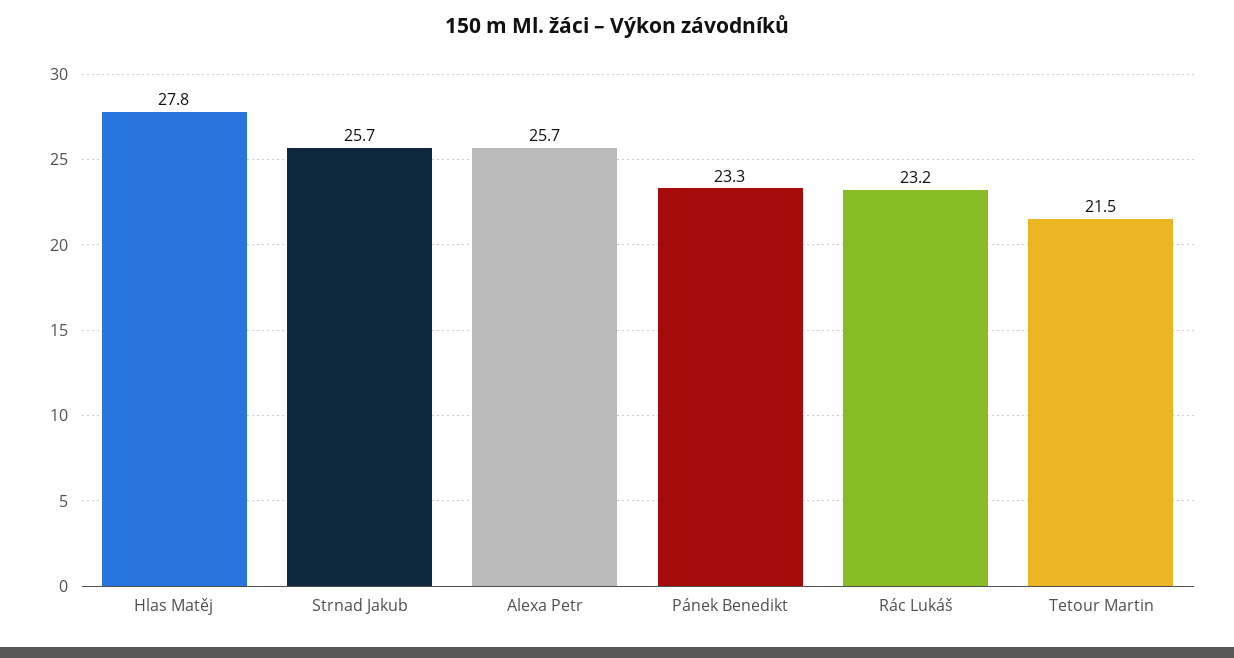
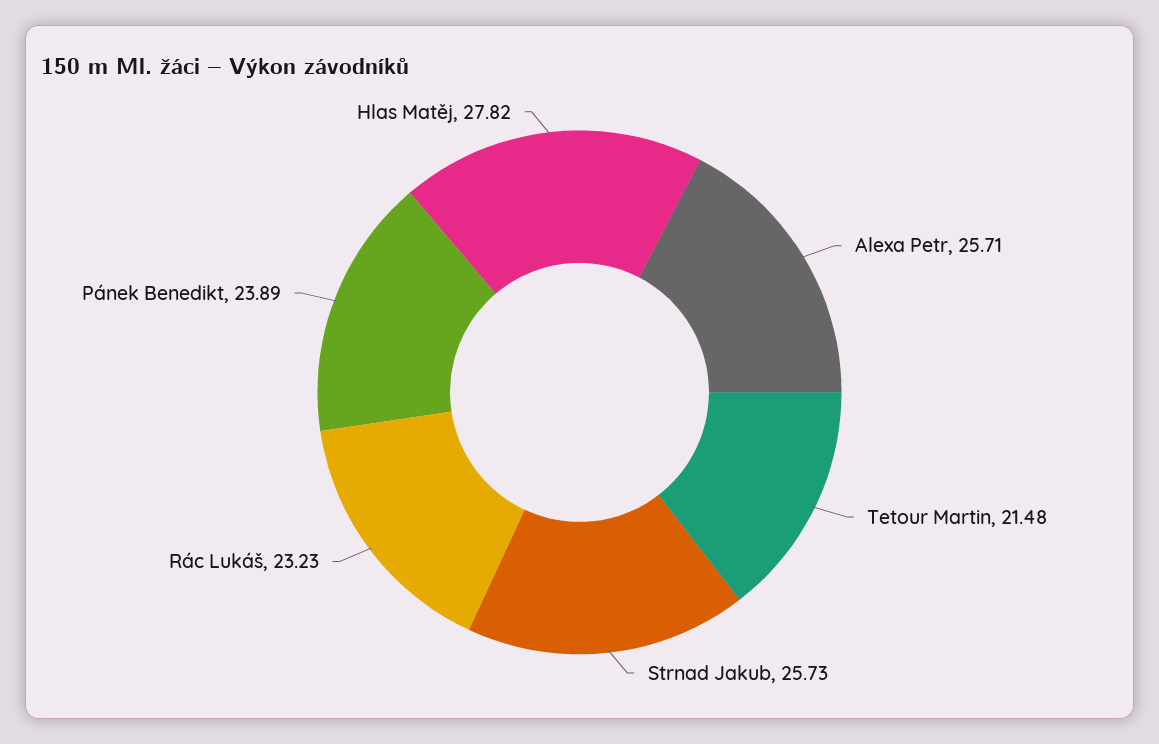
Pánek Benedikt: 23.3 -> 23.89

